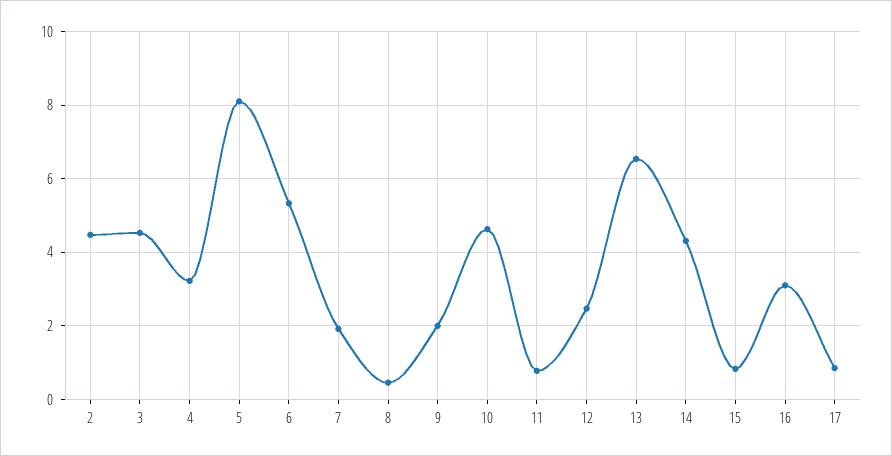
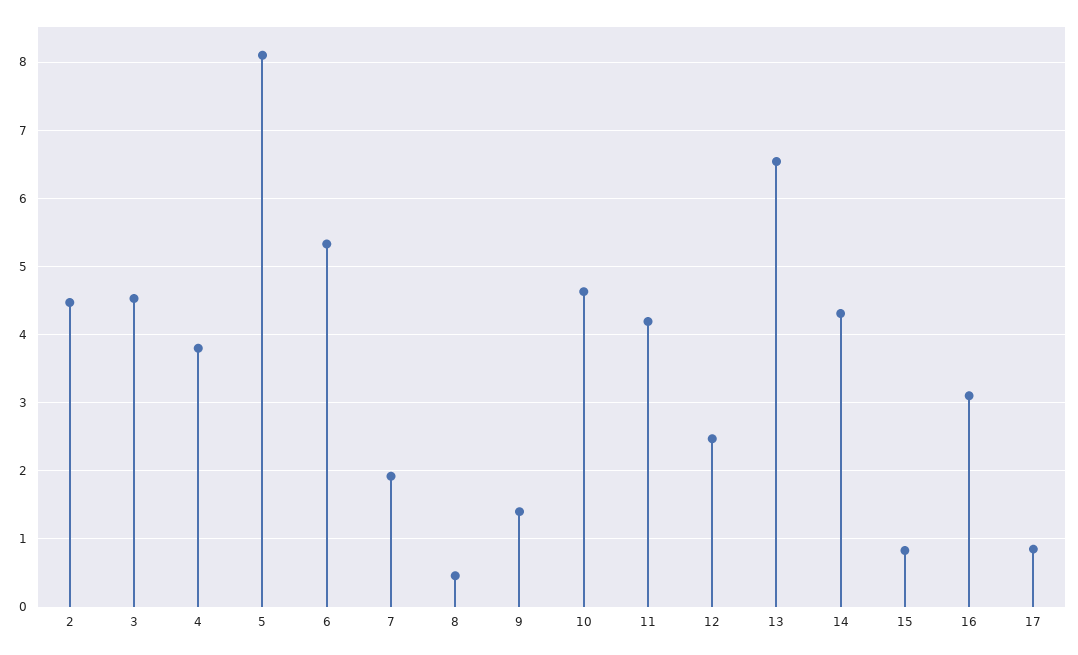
4: 3.2 -> 3.8
9: 2 -> 1.4
11: 0.8 -> 4.2

